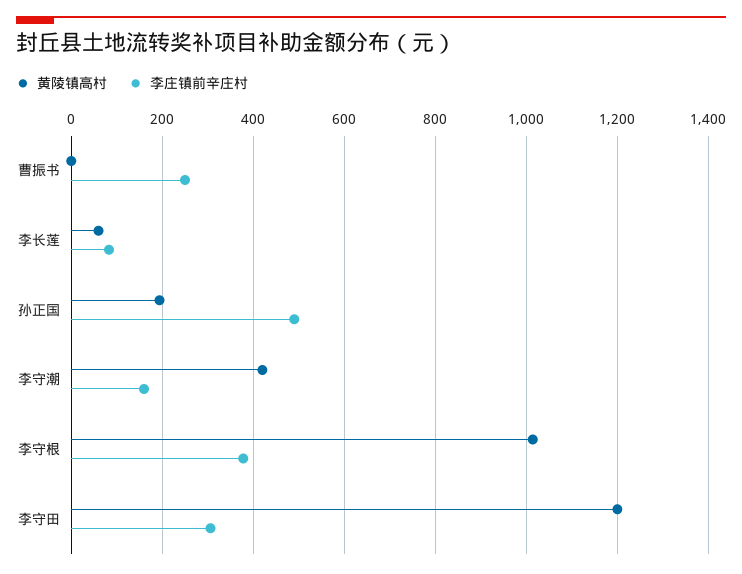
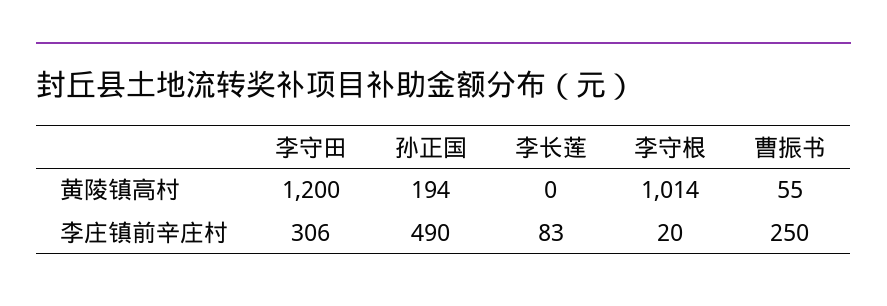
黄陵镇高村, 曹振书: 0 -> 55
黄陵镇高村, 李长莲: 60 -> 0
黄陵镇高村, 李守潮: 420 -> none
李庄镇前辛庄村, 李守潮: 160 -> none
李庄镇前辛庄村, 李守根: 380 -> 20

